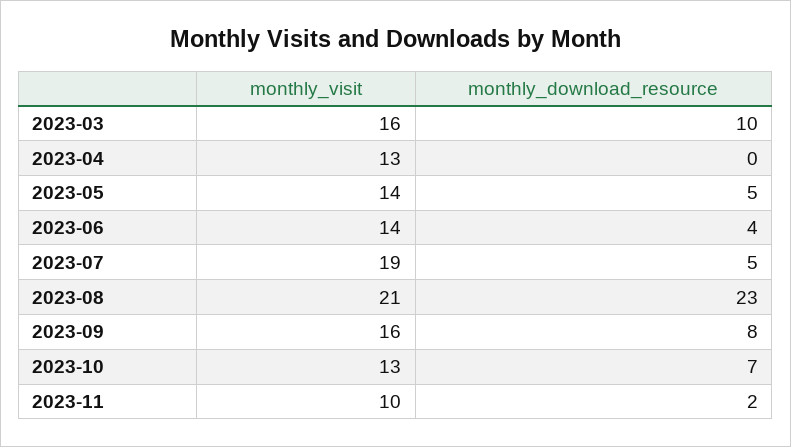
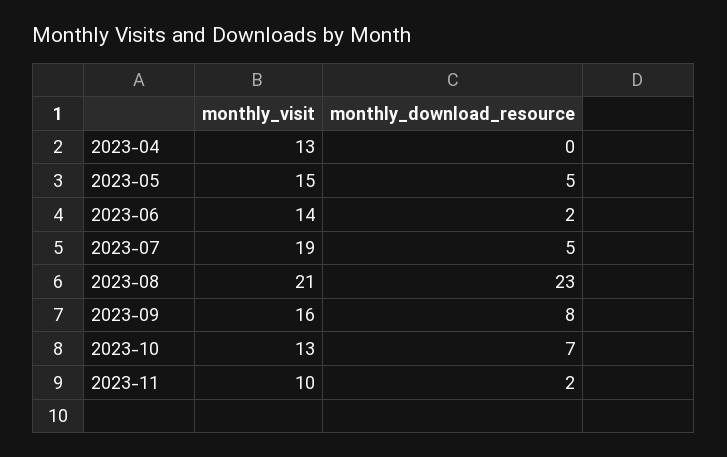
monthly_visit, 2023-03: 16 -> none
monthly_download_resource, 2023-03: 10 -> none
monthly_visit, 2023-05: 14 -> 15
monthly_download_resource, 2023-06: 4 -> 2

